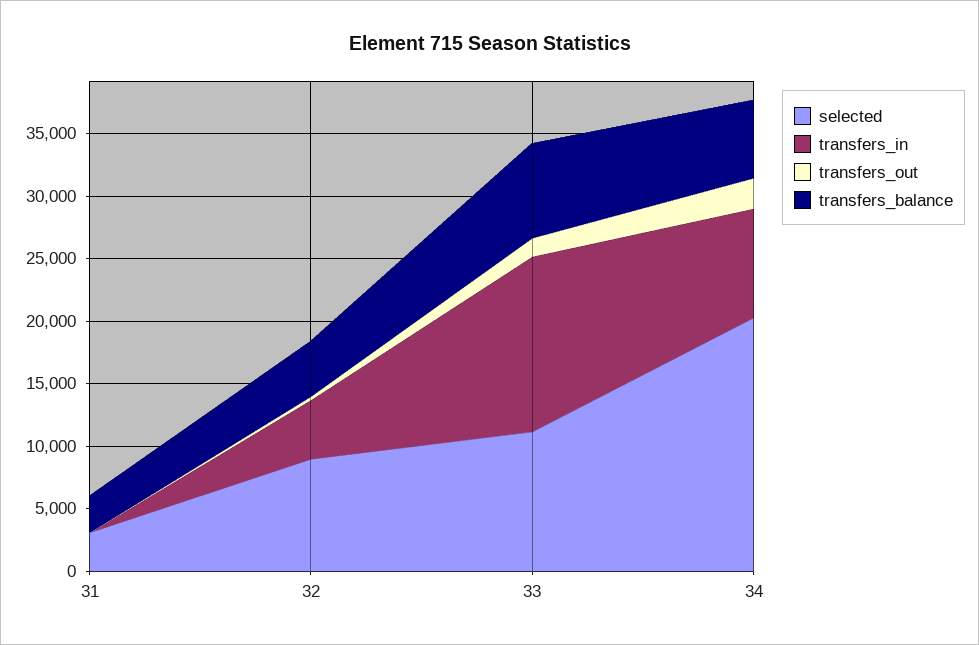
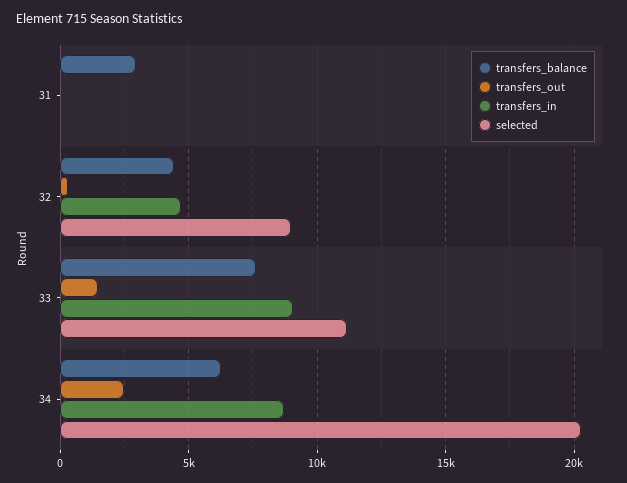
selected, 31: 3000 -> 0
transfers_in, 33: 14000 -> 9000

